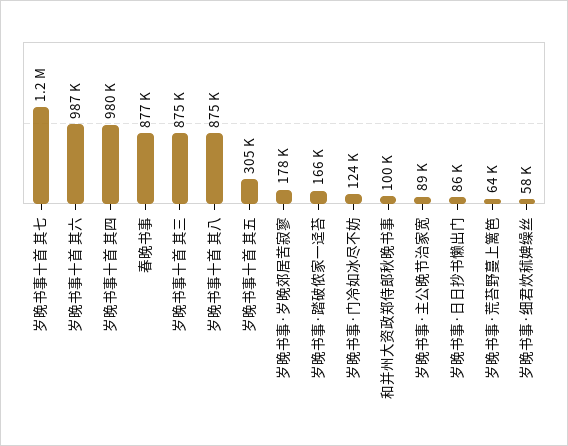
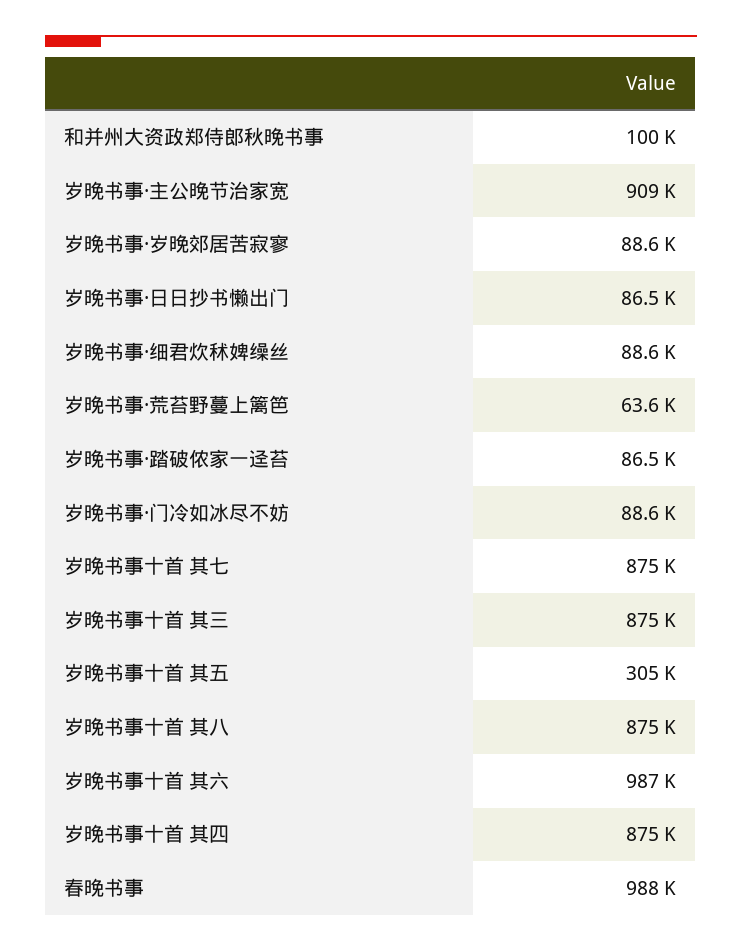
岁晚书事十首 其七: 1200000 -> 875000
岁晚书事十首 其四: 980000 -> 875000
春晚书事: 877000 -> 988000
岁晚书事·岁晚郊居苦寂寥: 178000 -> 88600
岁晚书事·踏破侬家一迳苔: 166000 -> 86500
岁晚书事·门冷如冰尽不妨: 124000 -> 88600
岁晚书事·主公晚节治家宽: 89000 -> 909000
岁晚书事·细君炊秫婢缲丝: 58000 -> 88600

